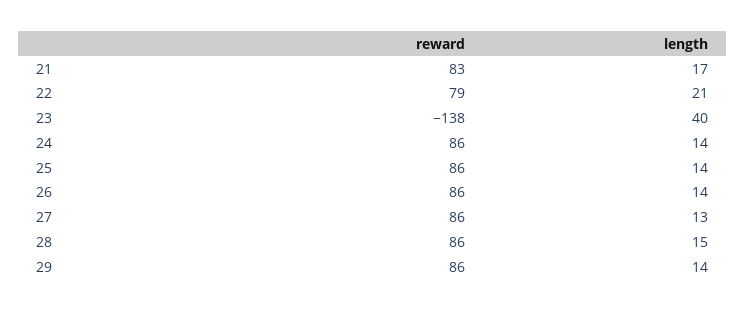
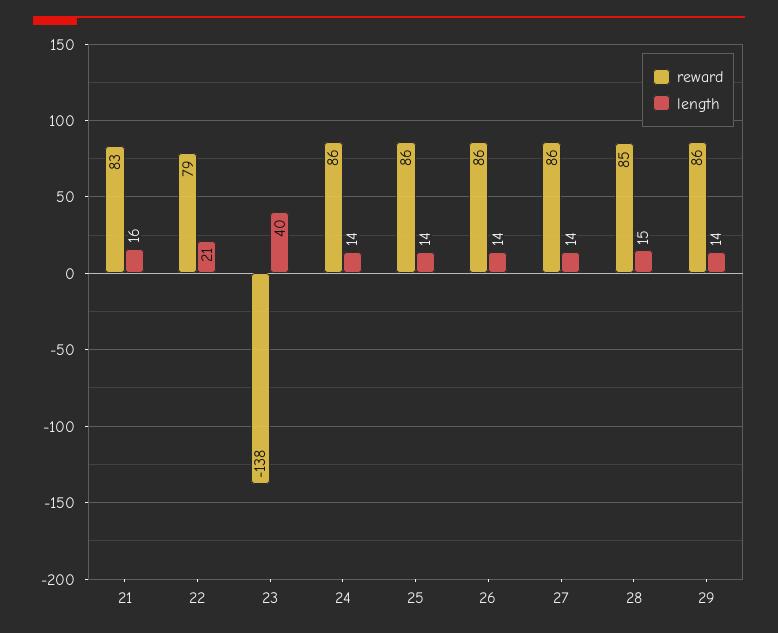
length, 21: 17 -> 16
length, 27: 13 -> 14
reward, 28: 86 -> 85

